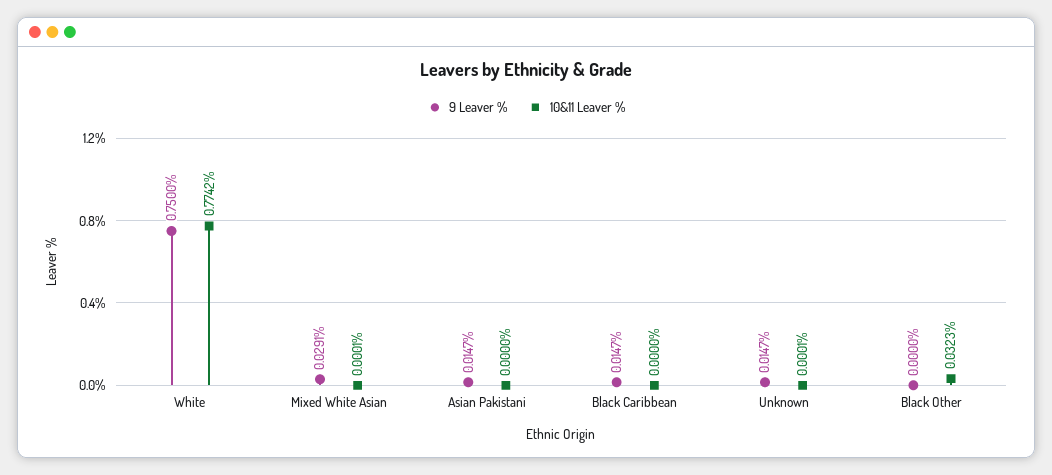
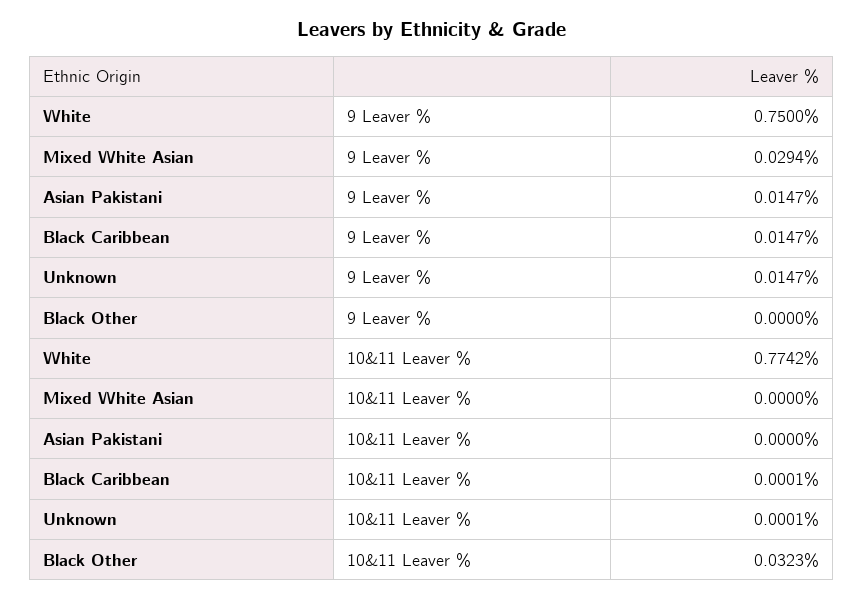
9 Leaver %, Mixed White Asian: 0.0291 -> 0.0294
10&11 Leaver %, Mixed White Asian: 0.0001 -> 0
10&11 Leaver %, Black Caribbean: 0 -> 0.0001

